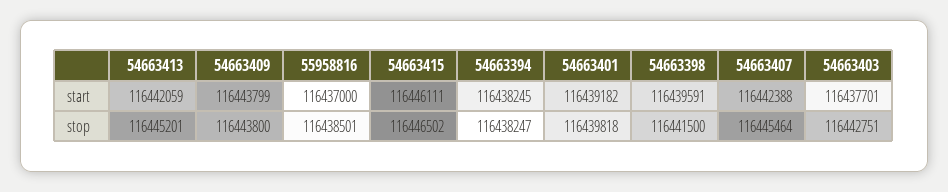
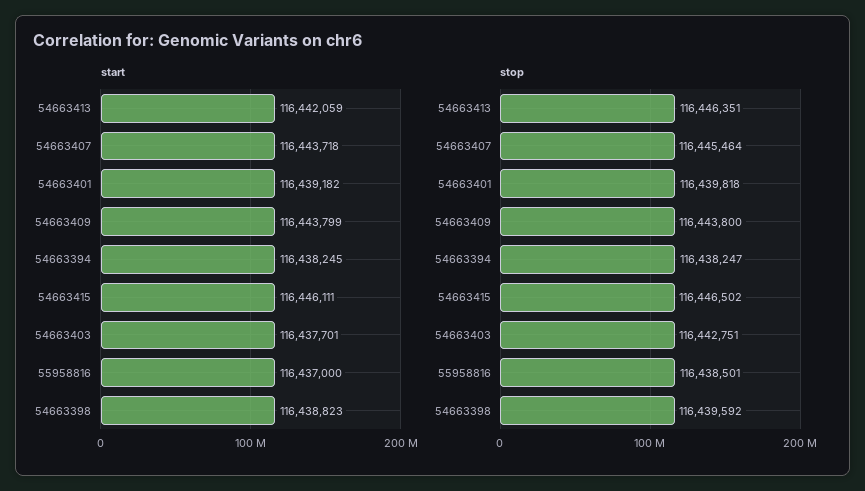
start, 54663398: 116439591 -> 116438823
start, 54663407: 116442388 -> 116443718
stop, 54663413: 116445201 -> 116446351
stop, 54663398: 116441500 -> 116439592

